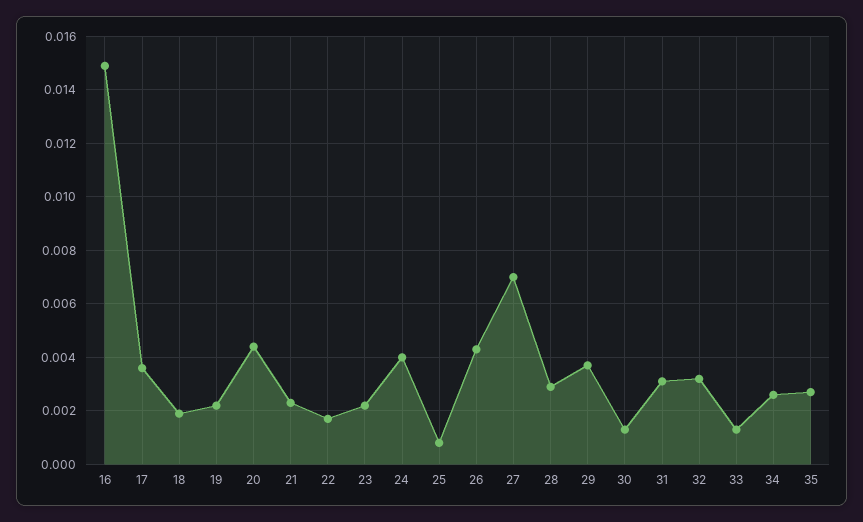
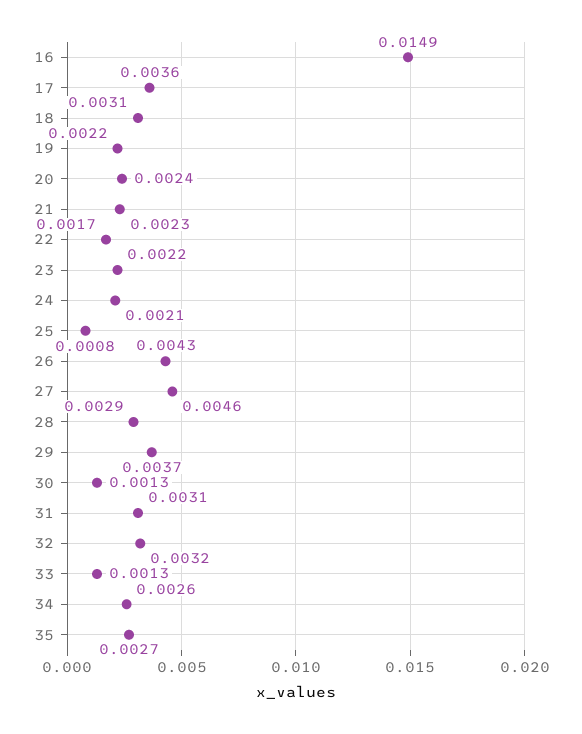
18: 0.002 -> 0.0031
20: 0.0045 -> 0.0024
24: 0.004 -> 0.0021
27: 0.007 -> 0.0046

